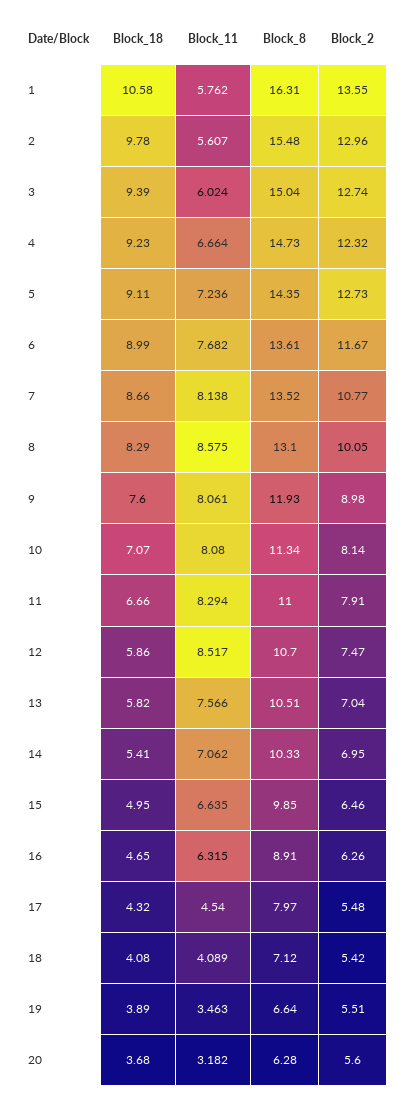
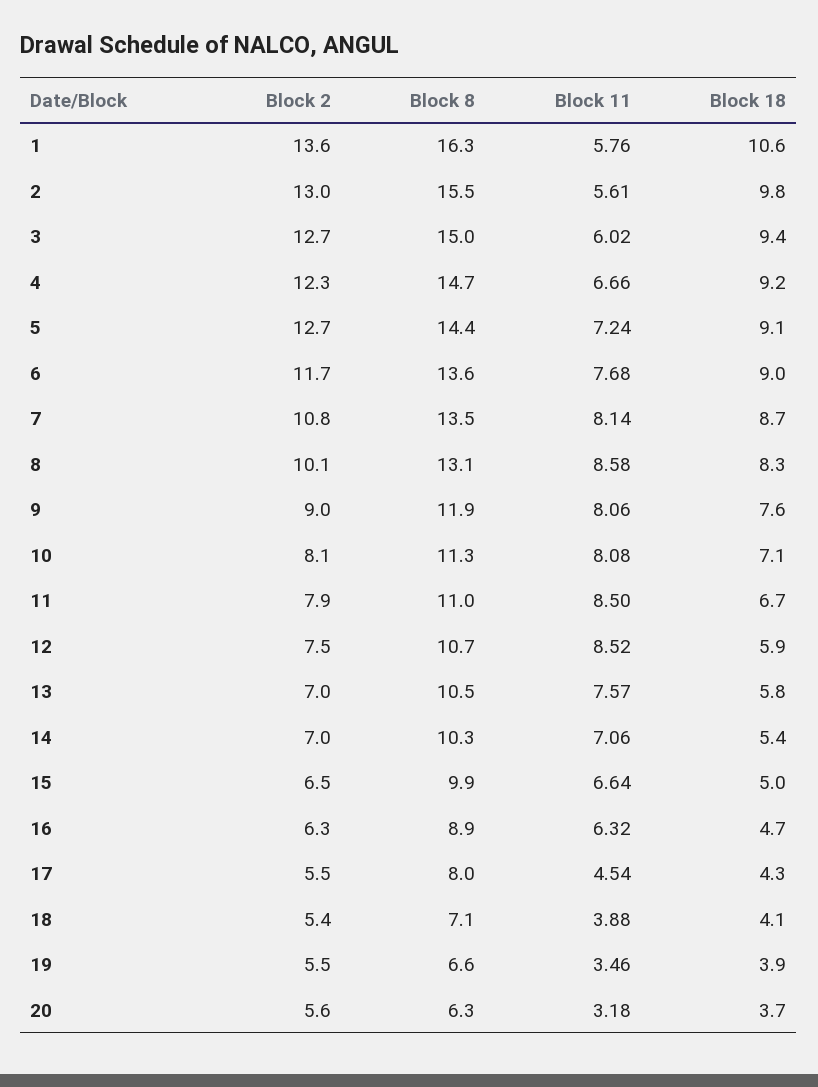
Block_11, 11: 8.294 -> 8.5
Block_11, 18: 4.089 -> 3.88

